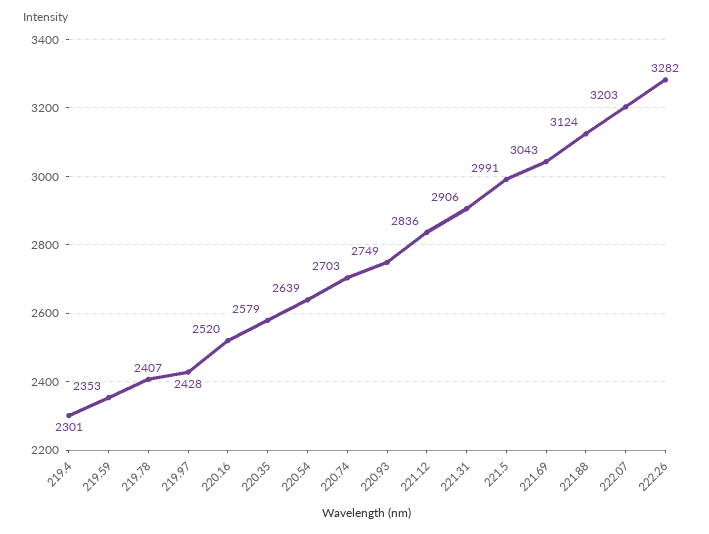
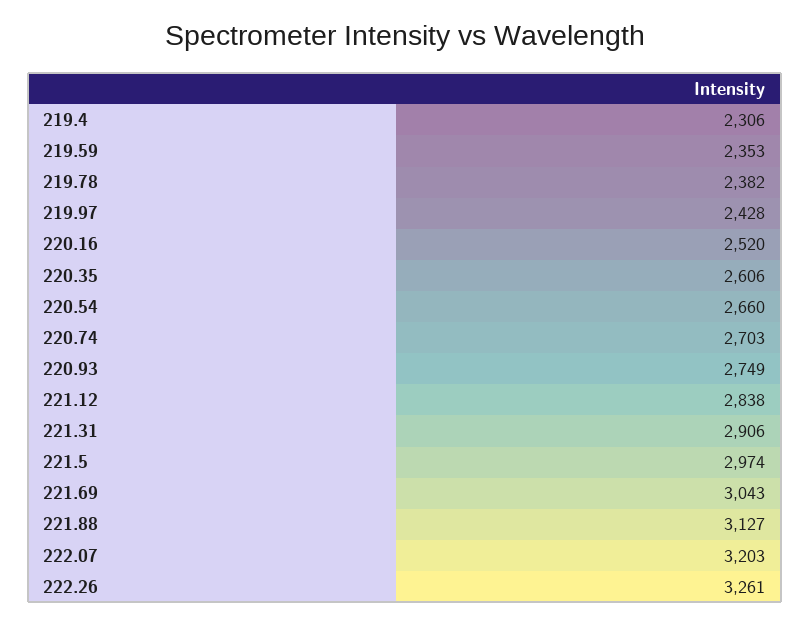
219.4: 2301 -> 2306
219.78: 2407 -> 2382
220.35: 2579 -> 2606
220.54: 2639 -> 2660
221.12: 2836 -> 2838
221.5: 2991 -> 2974
221.88: 3124 -> 3127
222.26: 3282 -> 3261

